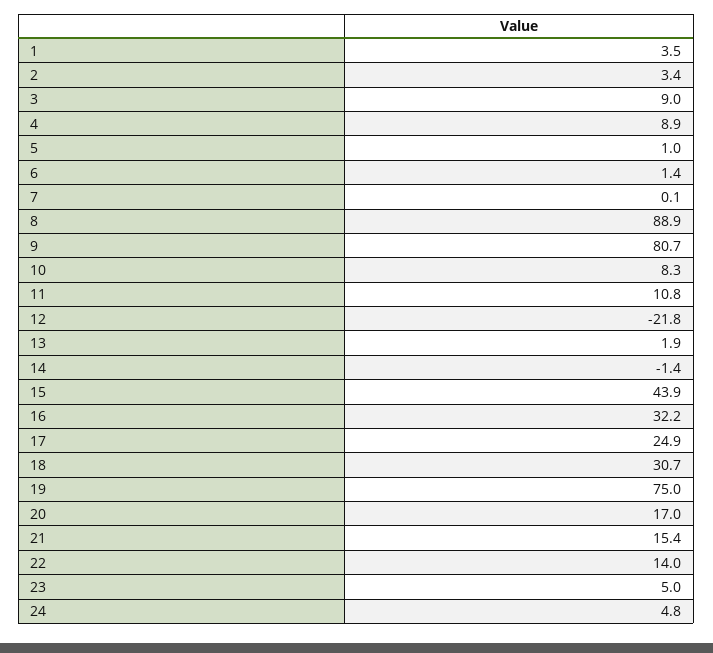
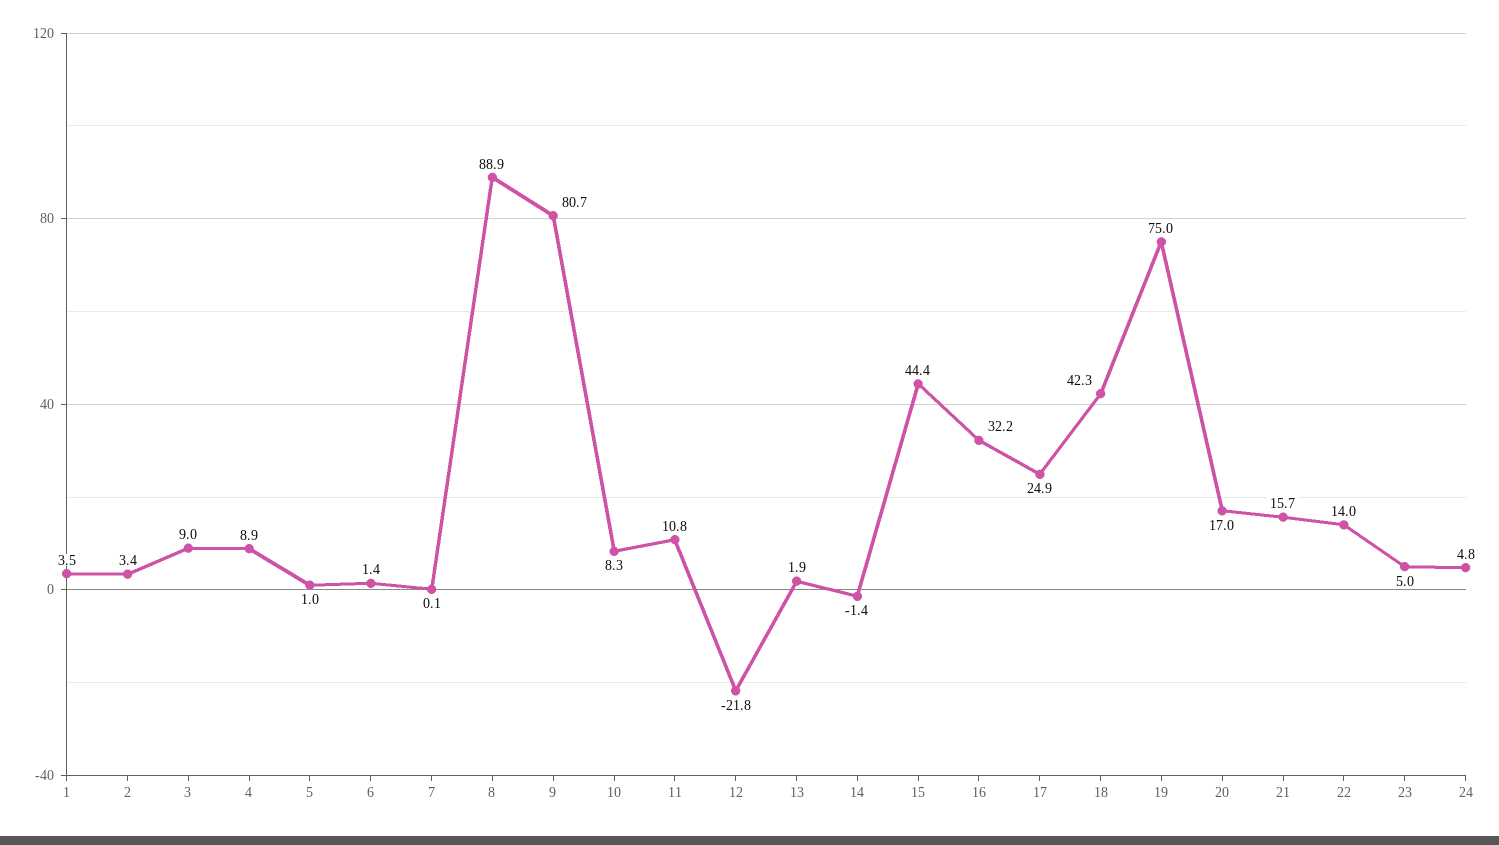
15: 43.9 -> 44.4
18: 30.7 -> 42.3
21: 15.4 -> 15.7

